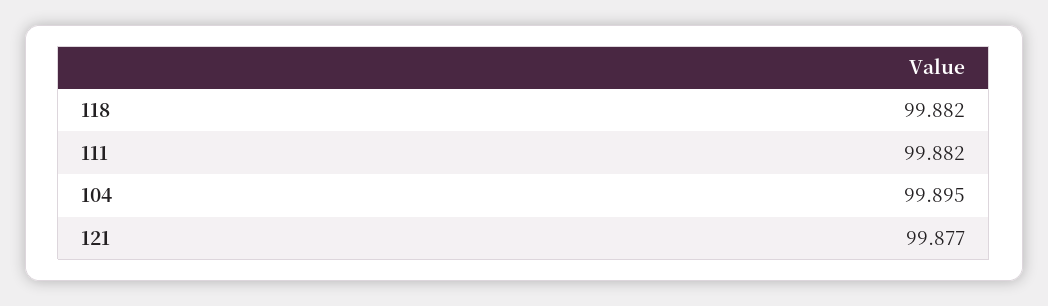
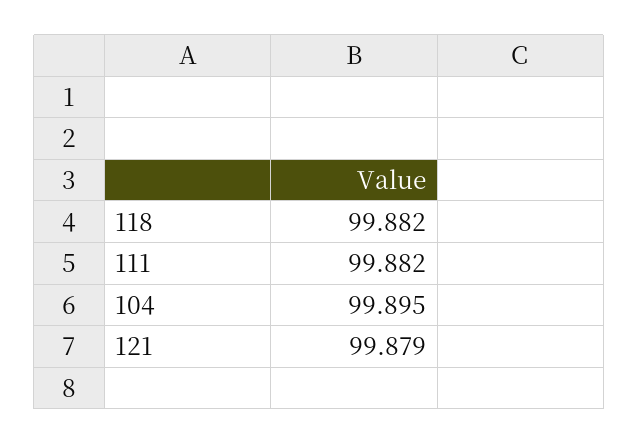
121: 99.877 -> 99.879

